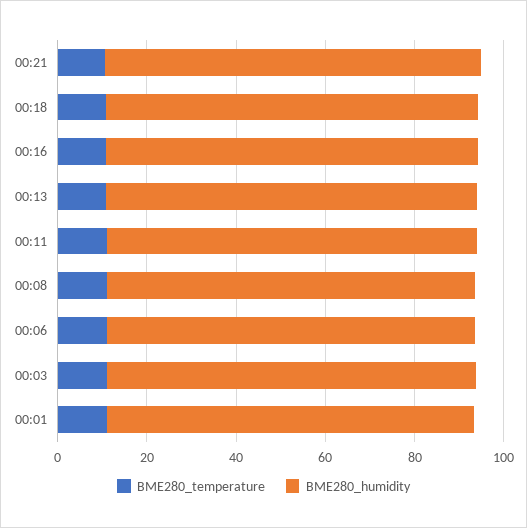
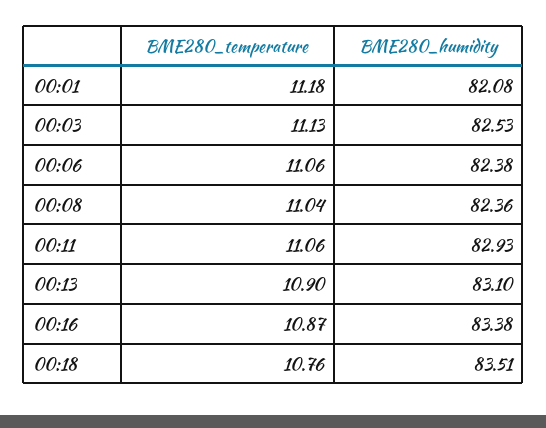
BME280_temperature, 00:21: 10 -> none
BME280_humidity, 00:21: 85 -> none

